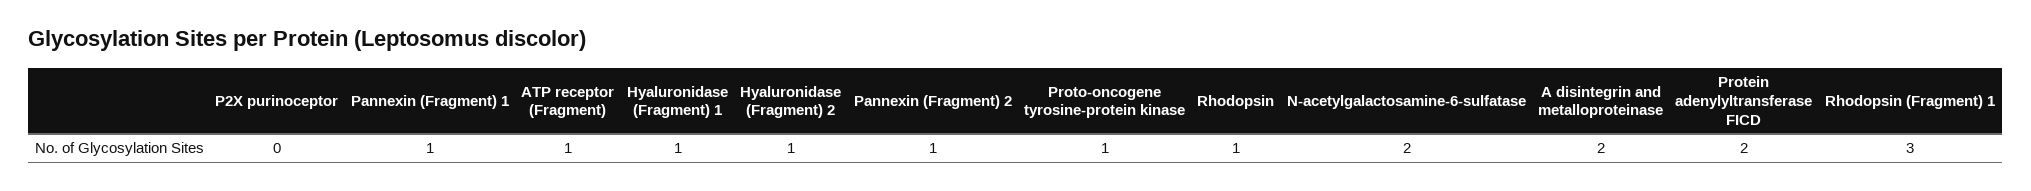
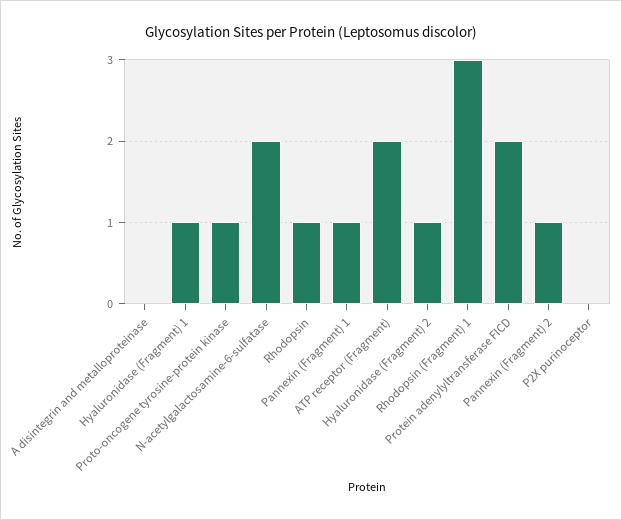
ATP receptor (Fragment): 1 -> 2
A disintegrin and metalloproteinase: 2 -> 0

